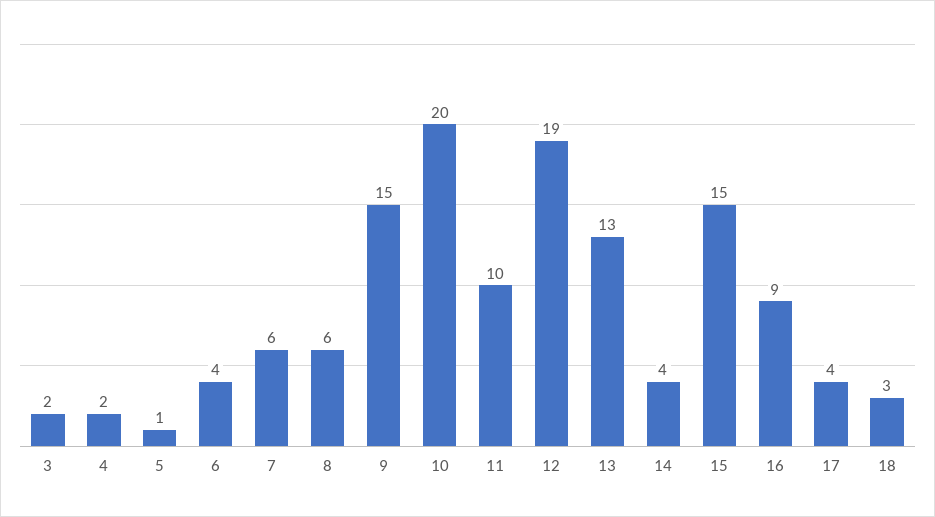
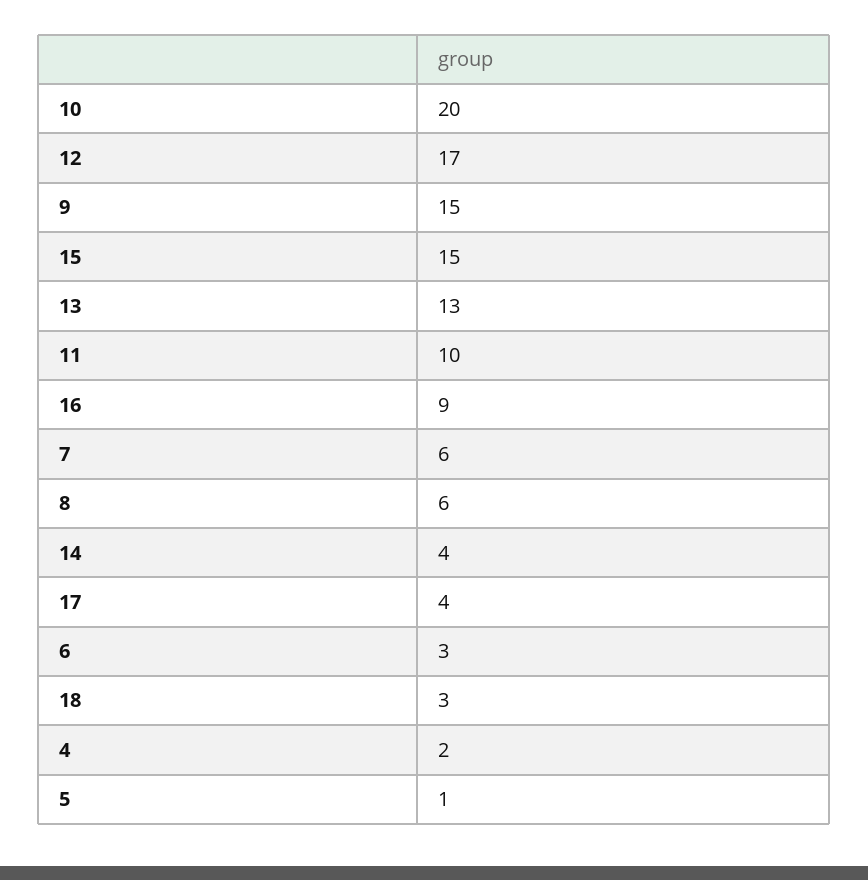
3: 2 -> none
6: 4 -> 3
12: 19 -> 17

